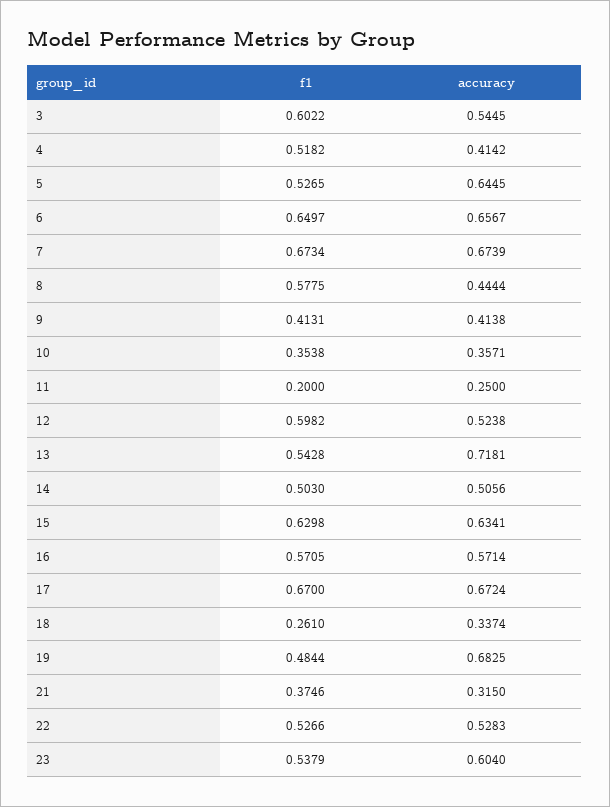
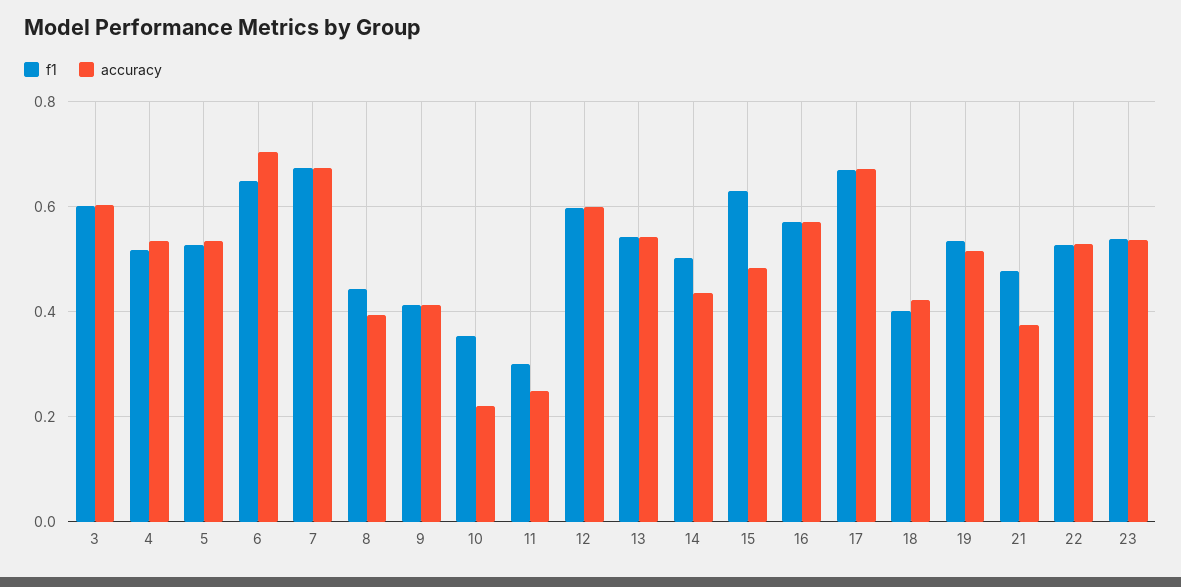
accuracy, 3: 0.5445 -> 0.6
accuracy, 4: 0.4142 -> 0.54
accuracy, 5: 0.6445 -> 0.54
accuracy, 6: 0.6567 -> 0.7
f1, 8: 0.5775 -> 0.44
accuracy, 8: 0.4444 -> 0.4
accuracy, 10: 0.3571 -> 0.22
f1, 11: 0.2 -> 0.3
accuracy, 12: 0.5238 -> 0.6
accuracy, 13: 0.7181 -> 0.54
accuracy, 14: 0.5056 -> 0.44
accuracy, 15: 0.6341 -> 0.48
f1, 18: 0.261 -> 0.4
accuracy, 18: 0.3374 -> 0.42
f1, 19: 0.4844 -> 0.54
accuracy, 19: 0.6825 -> 0.52
f1, 21: 0.3746 -> 0.48
accuracy, 21: 0.315 -> 0.38
accuracy, 23: 0.604 -> 0.54

